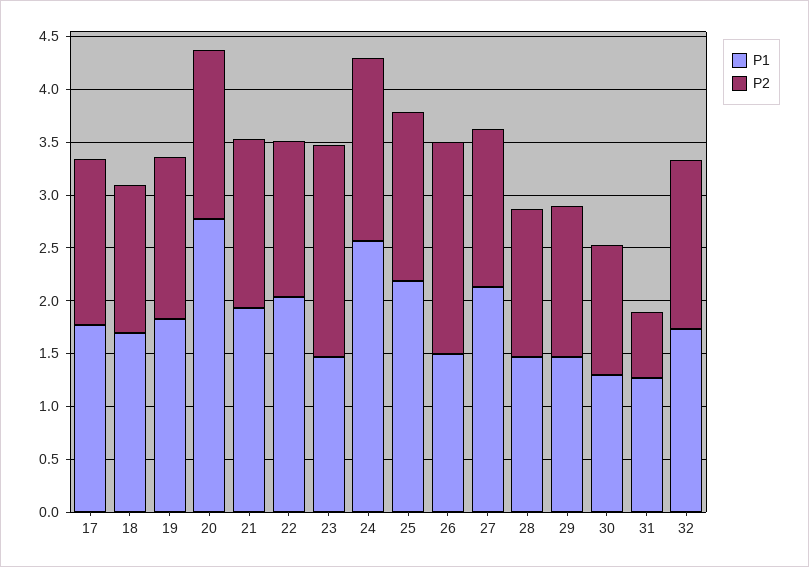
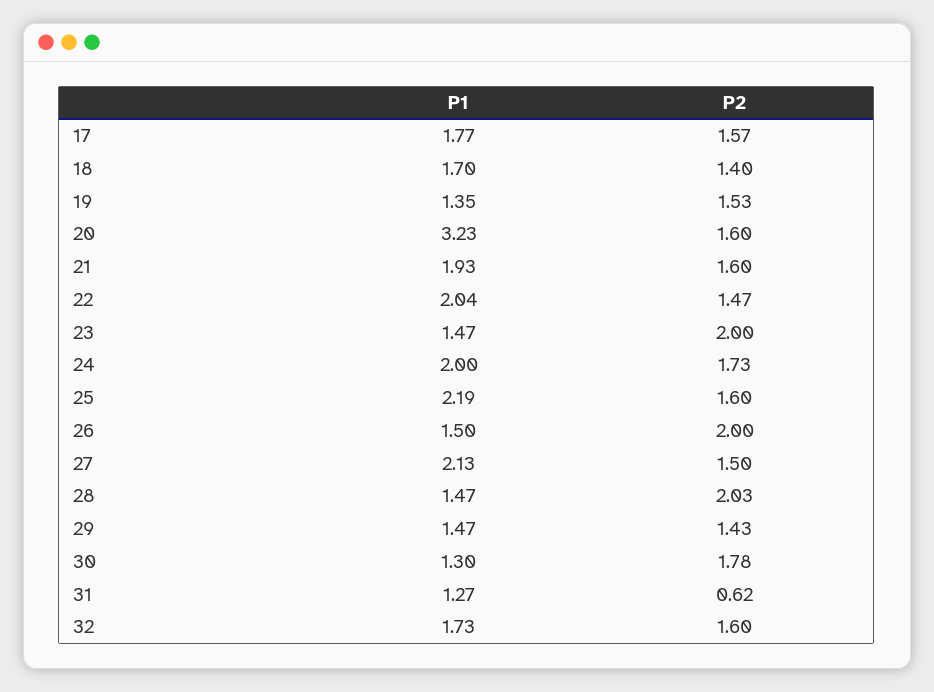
P1, 19: 1.8 -> 1.35
P1, 20: 2.8 -> 3.23
P1, 24: 2.6 -> 2
P2, 28: 1.4 -> 2.03
P2, 30: 1.2 -> 1.78

